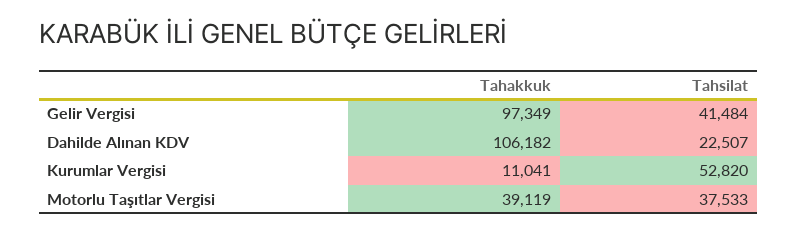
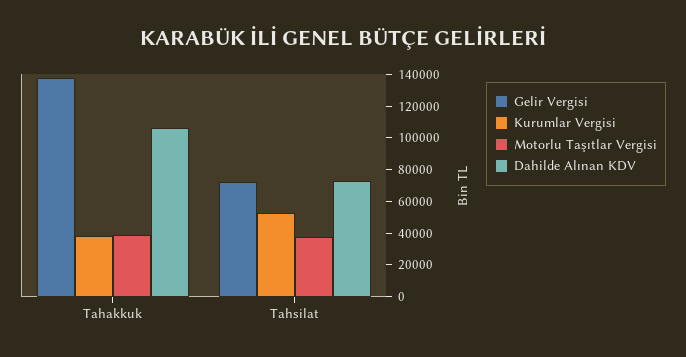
Gelir Vergisi, Tahakkuk: 97349 -> 140000
Gelir Vergisi, Tahsilat: 41484 -> 70000
Dahilde Alınan KDV, Tahsilat: 22507 -> 70000
Kurumlar Vergisi, Tahakkuk: 11041 -> 40000

